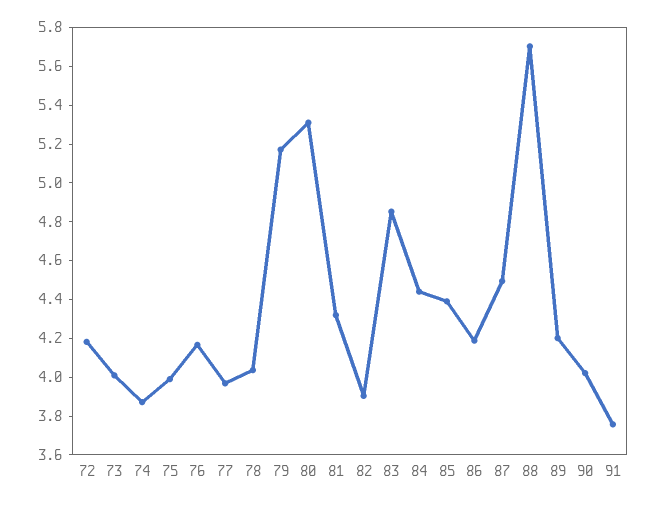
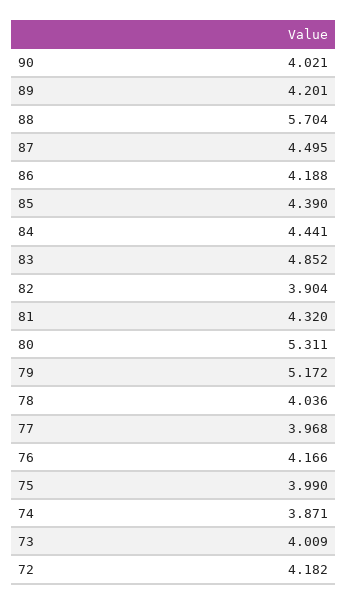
91: 3.75 -> none

